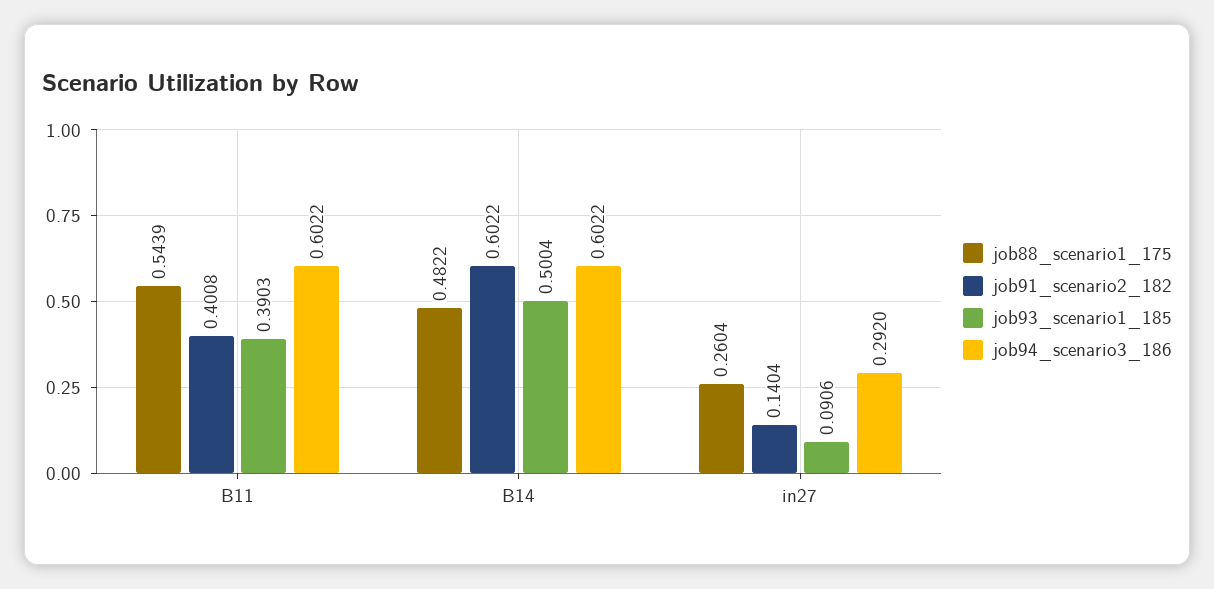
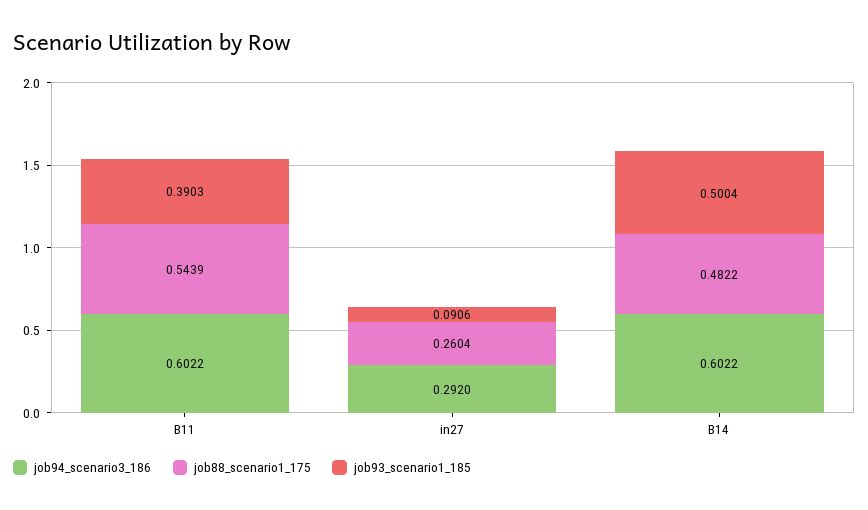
job91_scenario2_182, B11: 0.4008 -> none
job91_scenario2_182, B14: 0.6022 -> none
job91_scenario2_182, in27: 0.1404 -> none

